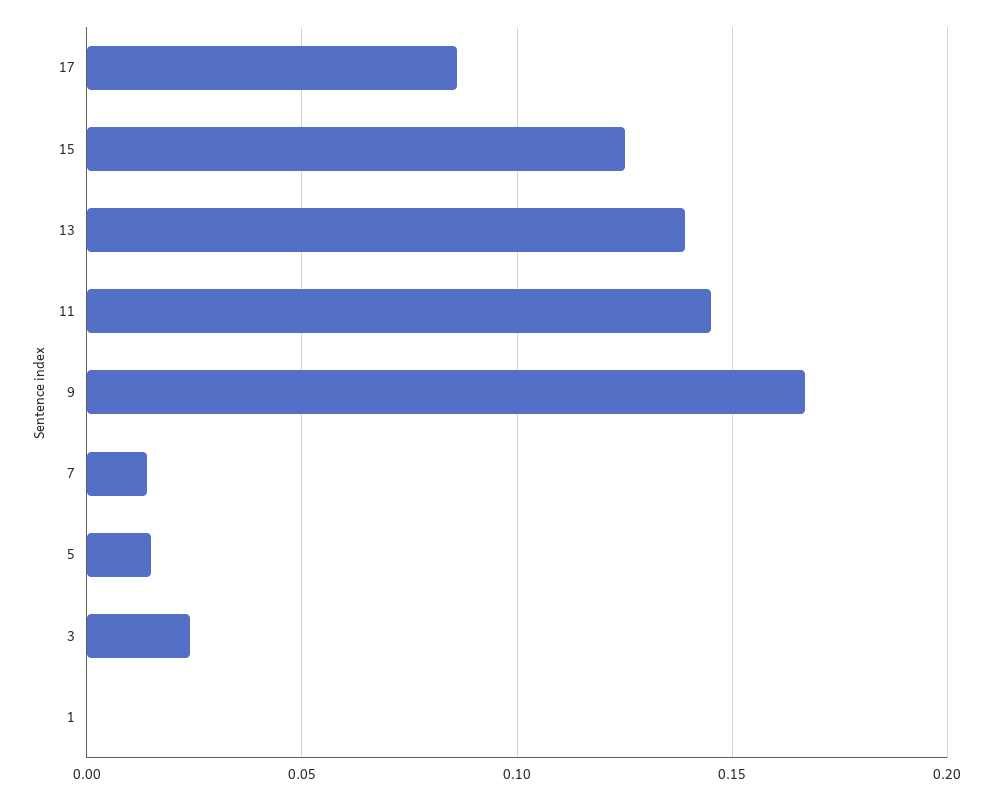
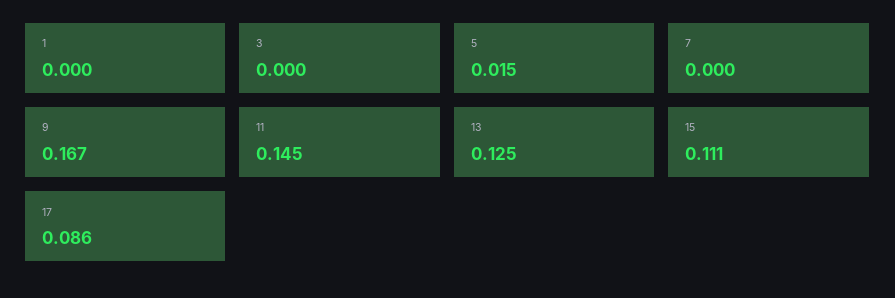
15: 0.125 -> 0.111
13: 0.14 -> 0.125
7: 0.015 -> 0
3: 0.025 -> 0

